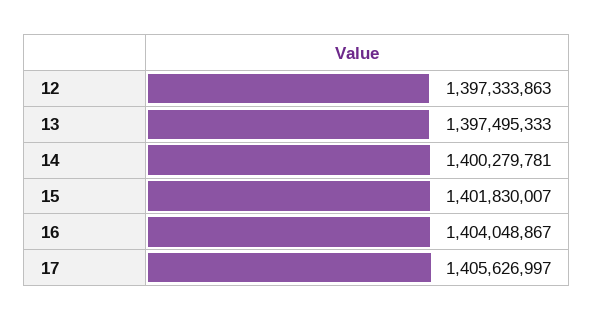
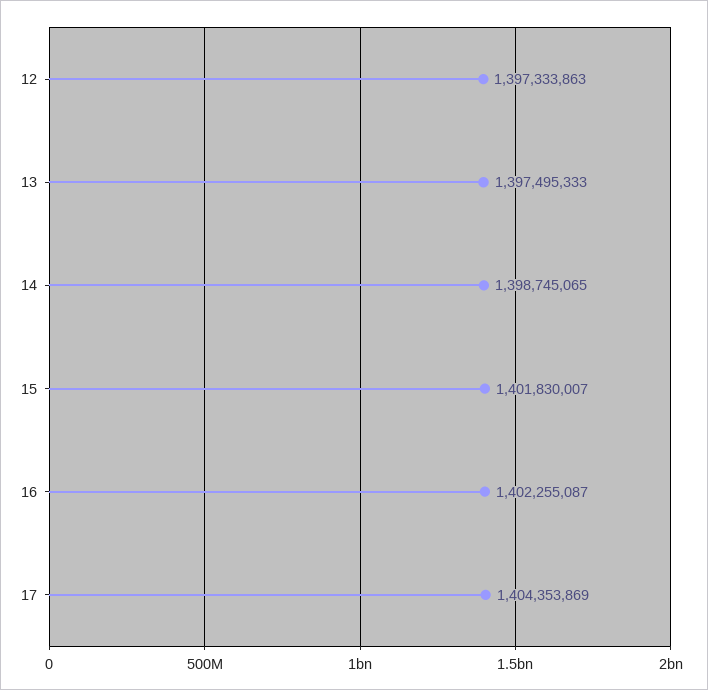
14: 1400279781 -> 1398745065
16: 1404048867 -> 1402255087
17: 1405626997 -> 1404353869

